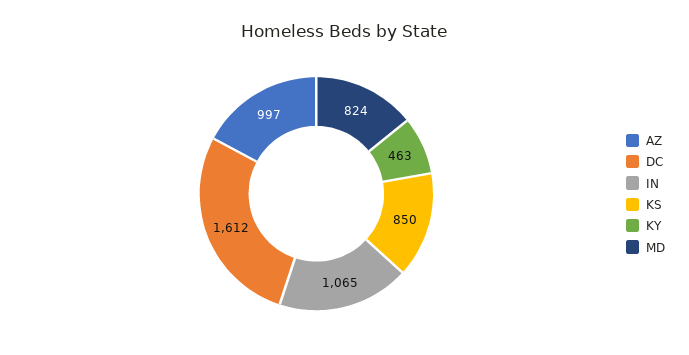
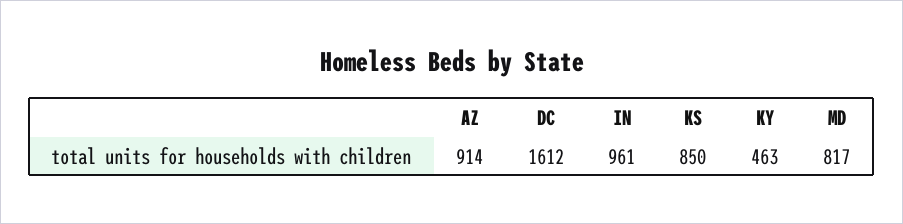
AZ: 997 -> 914
IN: 1065 -> 961
MD: 824 -> 817

